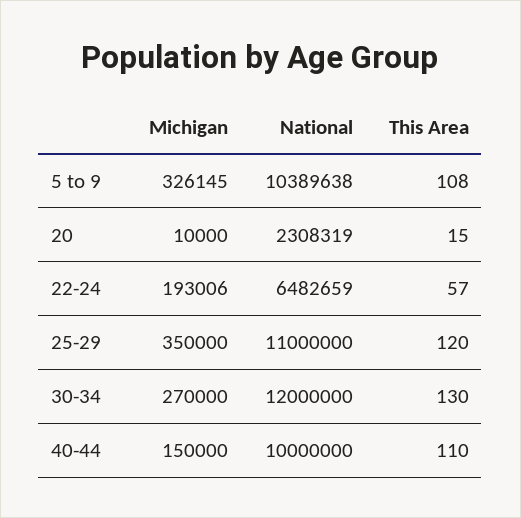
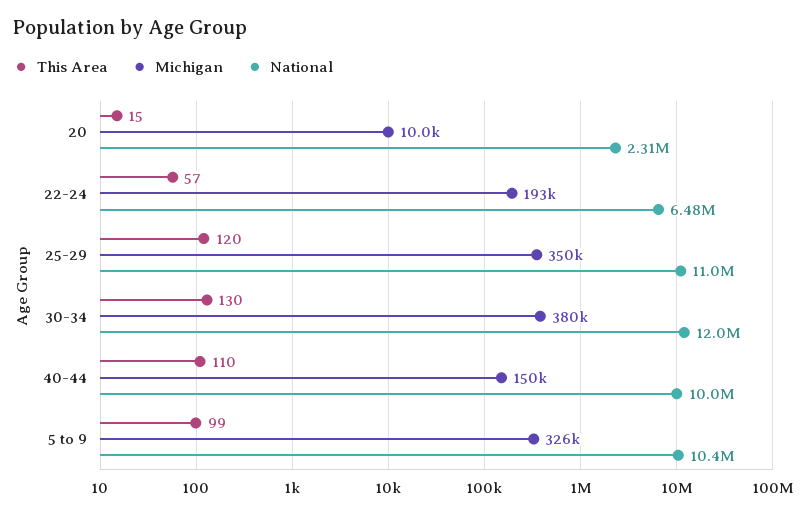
This Area, 5 to 9: 108 -> 99
Michigan, 30-34: 270000 -> 380000

